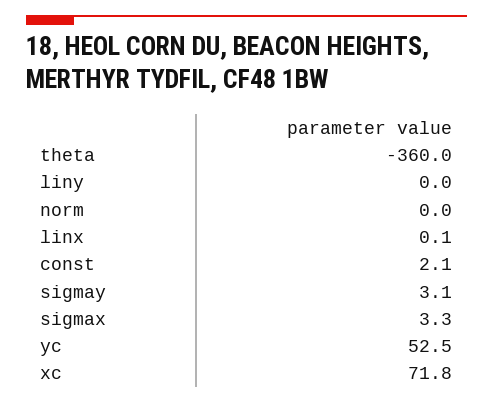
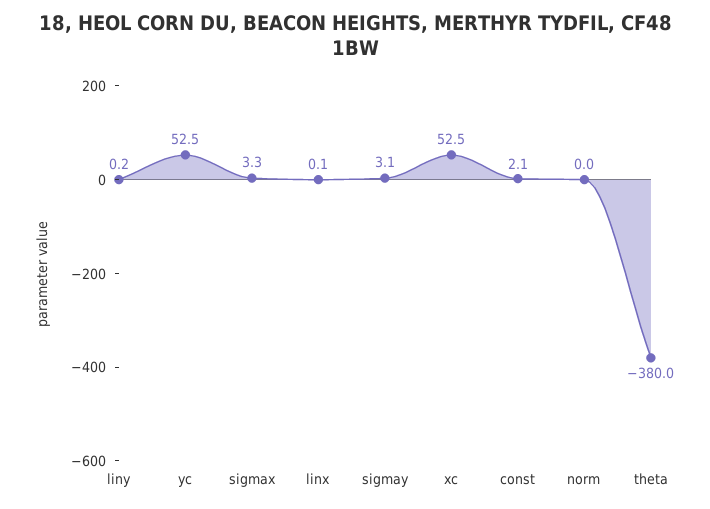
theta: -360 -> -380
liny: 0 -> 0.2
xc: 71.8 -> 52.5

